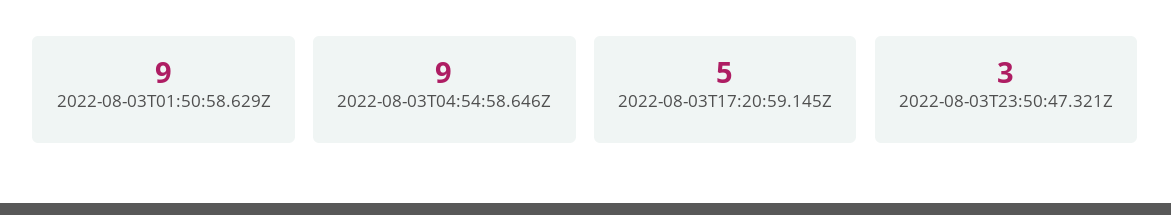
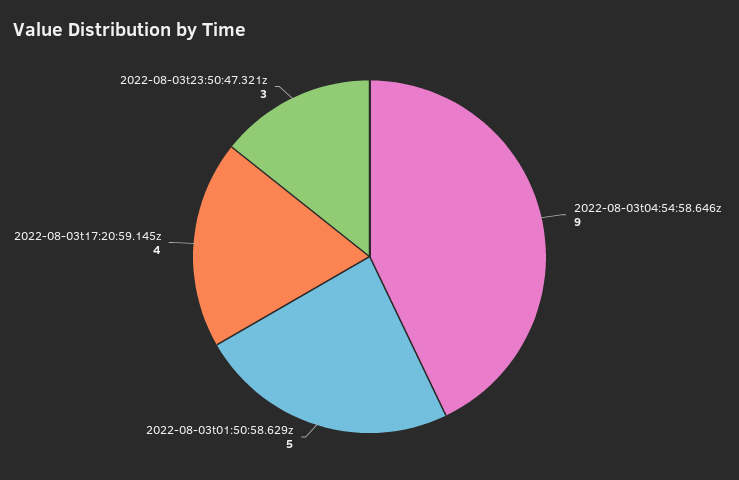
2022-08-03T01:50:58.629Z: 9 -> 5
2022-08-03T17:20:59.145Z: 5 -> 4

